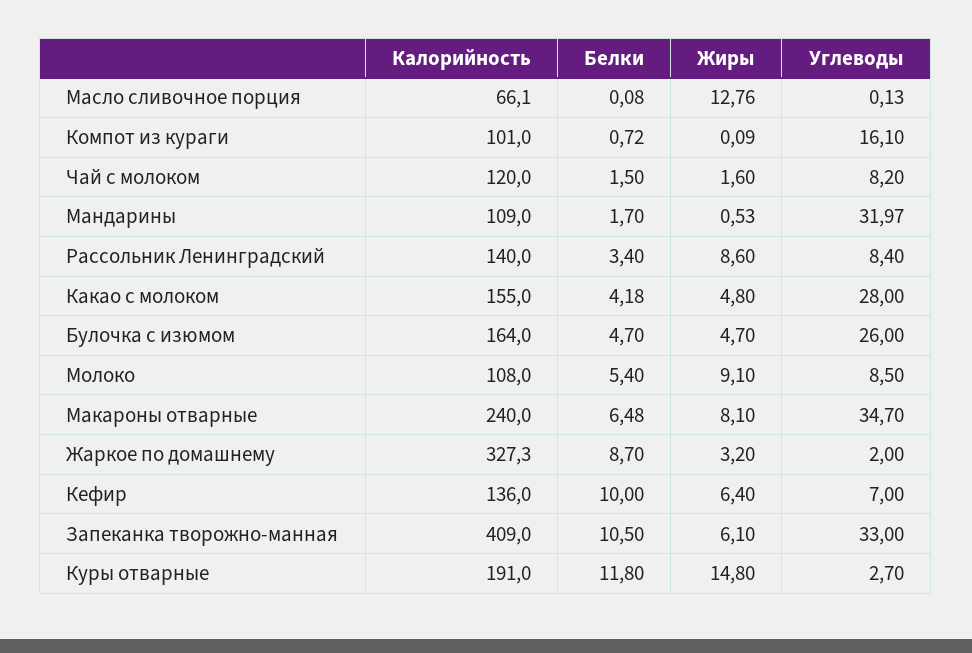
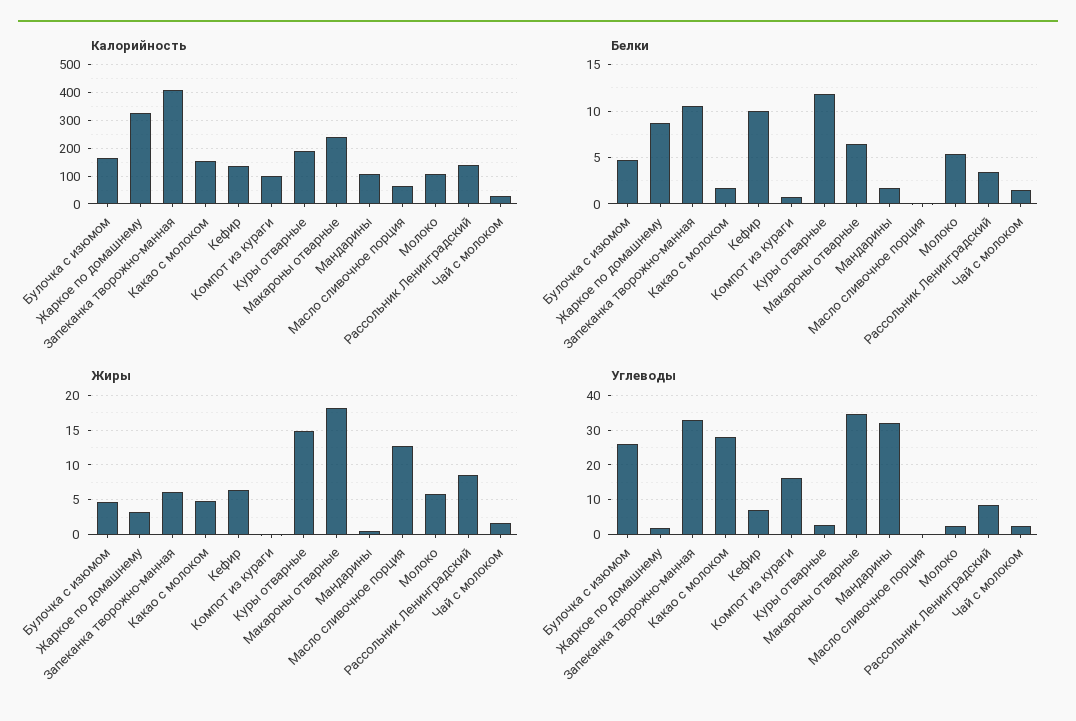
Калорийность, Чай с молоком: 120 -> 25
Углеводы, Чай с молоком: 8.2 -> 2
Белки, Какао с молоком: 4.18 -> 2
Жиры, Молоко: 9.1 -> 6
Углеводы, Молоко: 8.5 -> 2
Жиры, Макароны отварные: 8.1 -> 18

